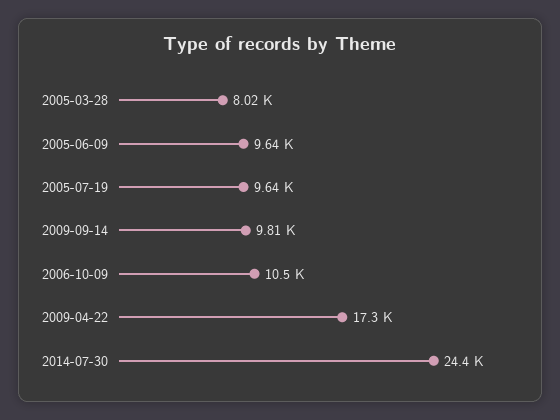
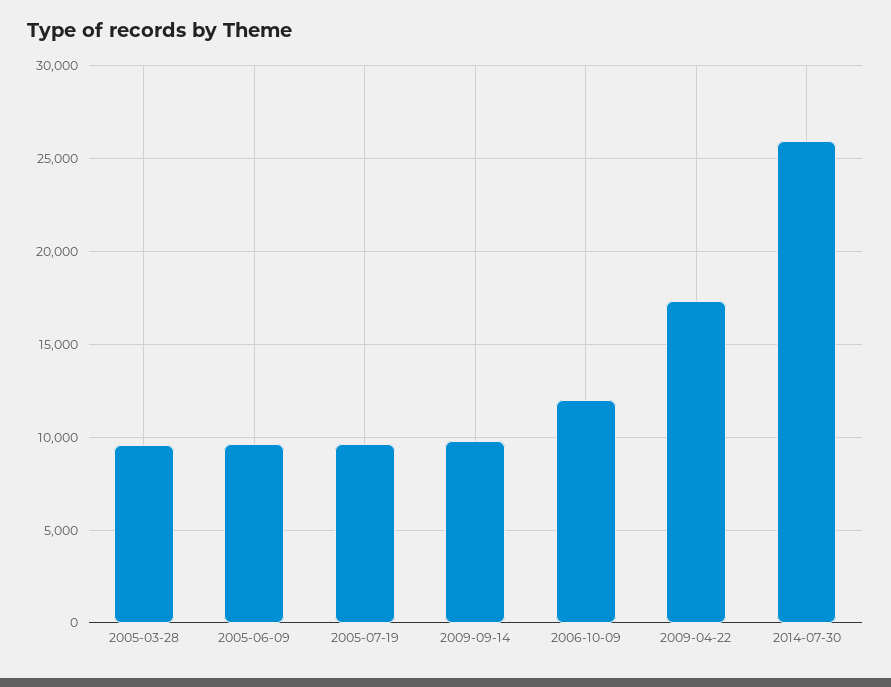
2005-03-28: 8020 -> 9500
2006-10-09: 10500 -> 12000
2014-07-30: 24400 -> 26000

